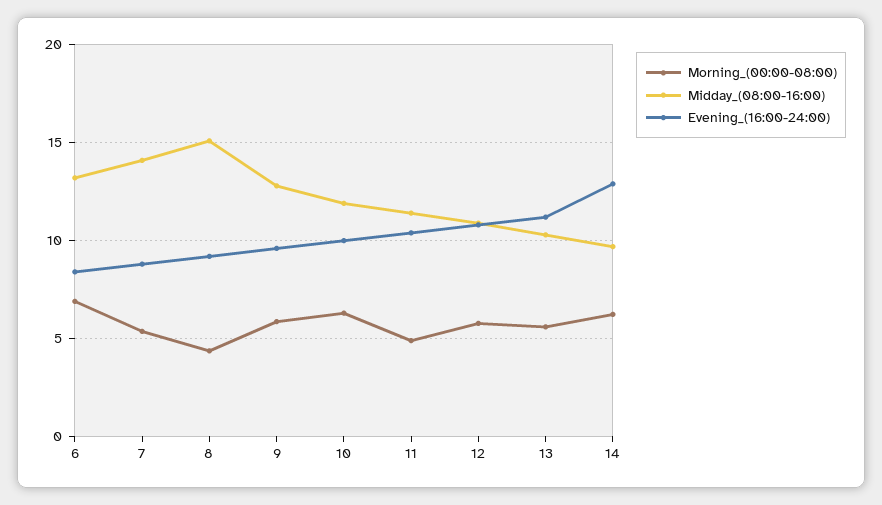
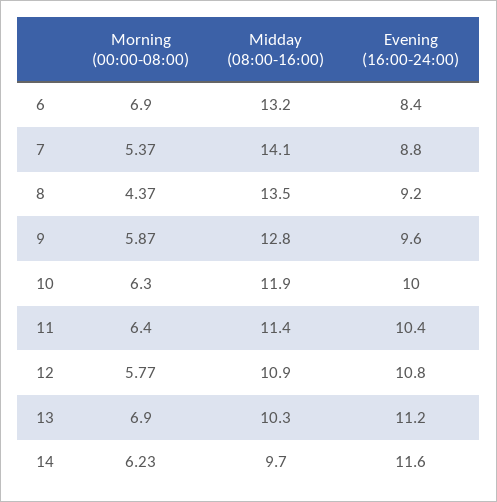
Midday_(08:00-16:00), 8: 15 -> 13.5
Morning_(00:00-08:00), 11: 5 -> 6.4
Morning_(00:00-08:00), 13: 5.5 -> 6.9
Evening_(16:00-24:00), 14: 13 -> 11.6

